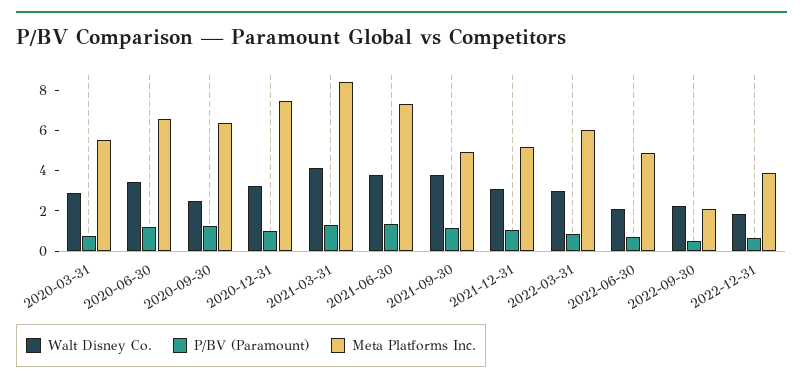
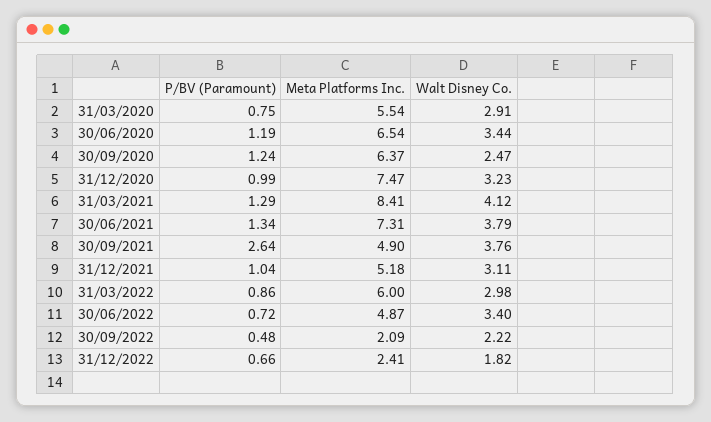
P/BV (Paramount), 2021-09-30: 1 -> 2.64
Walt Disney Co., 2022-06-30: 2 -> 3.4
Meta Platforms Inc., 2022-12-31: 4 -> 2.41

